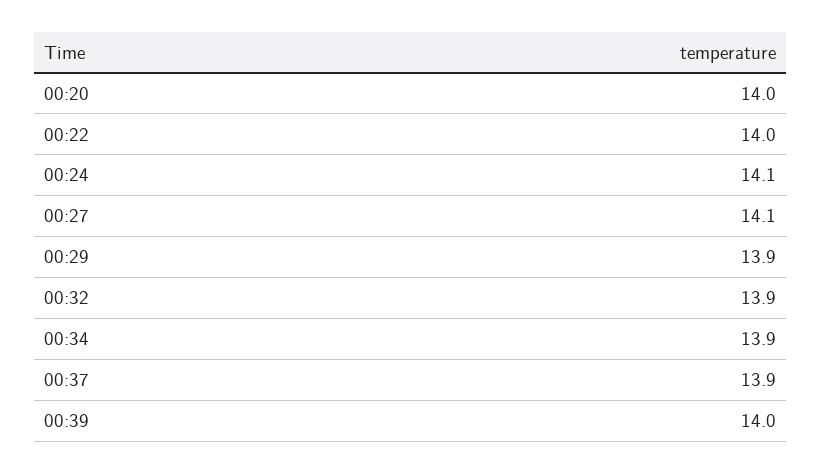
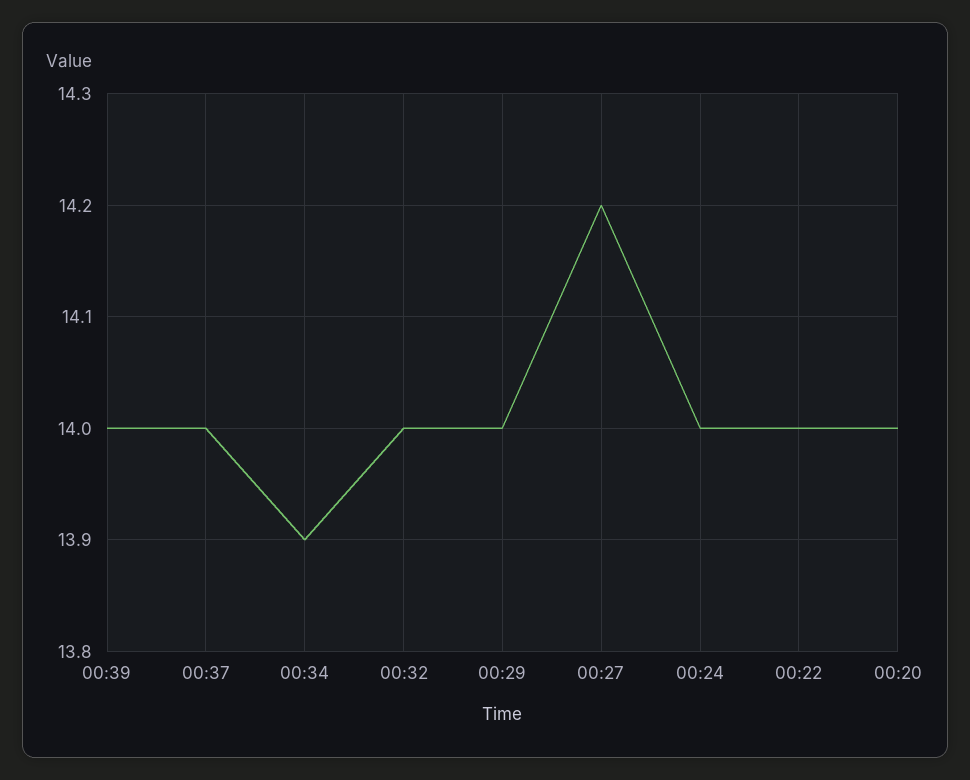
00:24: 14.1 -> 14
00:27: 14.1 -> 14.2
00:29: 13.9 -> 14
00:32: 13.9 -> 14
00:37: 13.9 -> 14

